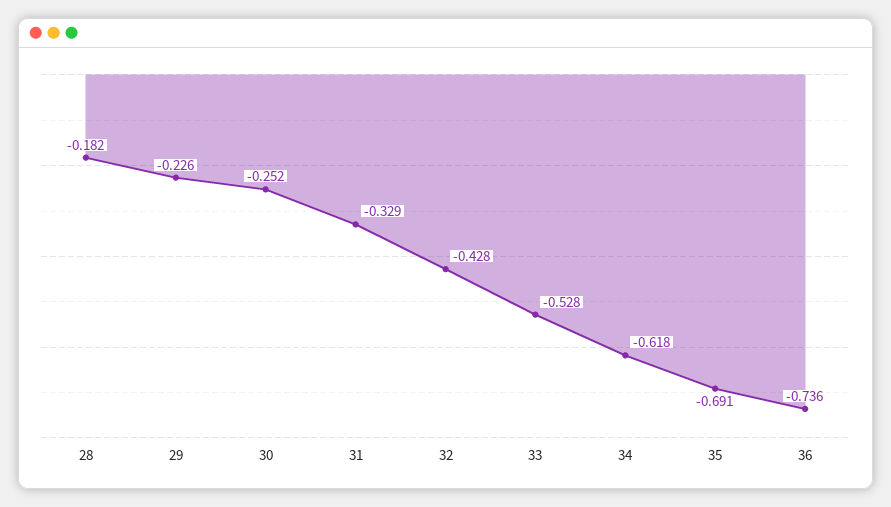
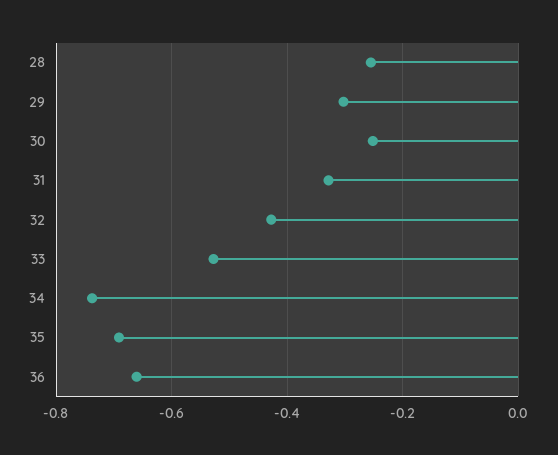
28: -0.182 -> -0.26
29: -0.226 -> -0.3
34: -0.618 -> -0.74
36: -0.736 -> -0.66

